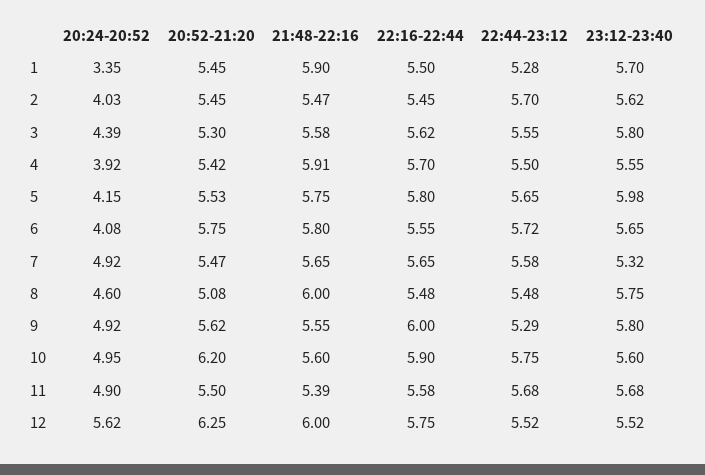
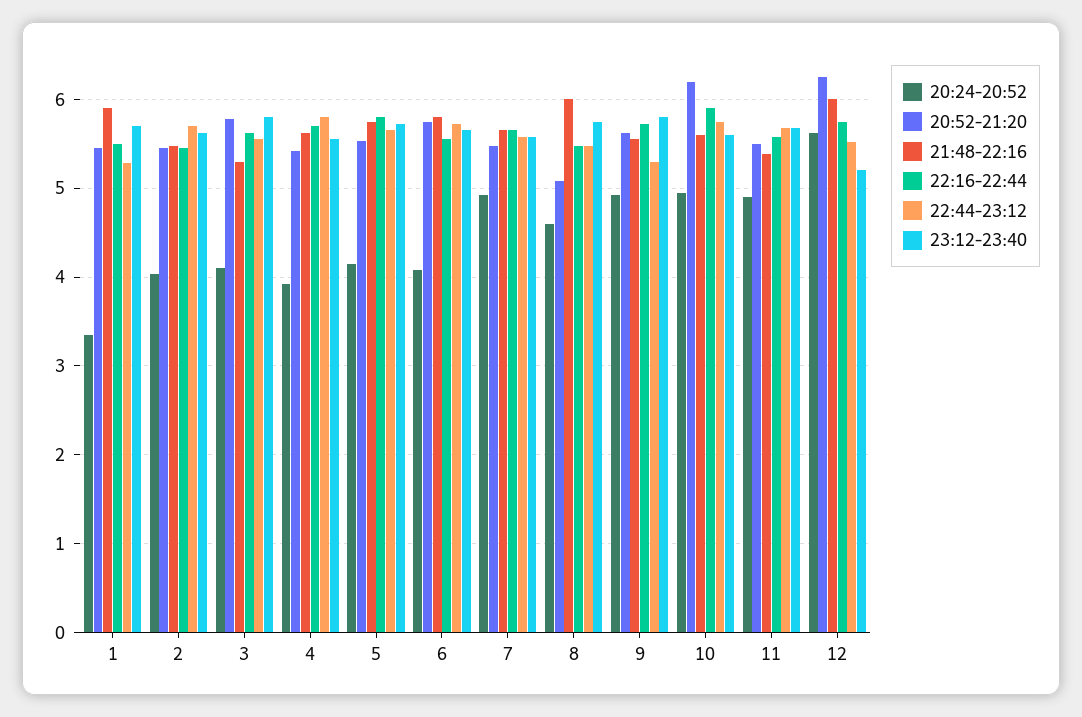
20:24-20:52, 3: 4.39 -> 4.1
20:52-21:20, 3: 5.3 -> 5.8
21:48-22:16, 3: 5.58 -> 5.3
21:48-22:16, 4: 5.91 -> 5.6
22:44-23:12, 4: 5.5 -> 5.8
23:12-23:40, 5: 5.98 -> 5.7
23:12-23:40, 7: 5.32 -> 5.6
22:16-22:44, 9: 6 -> 5.7
23:12-23:40, 12: 5.52 -> 5.2

